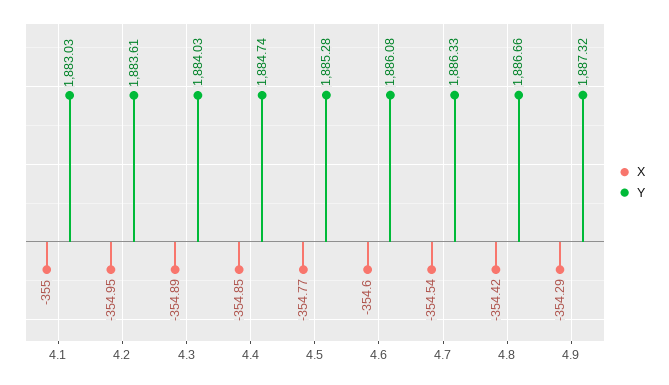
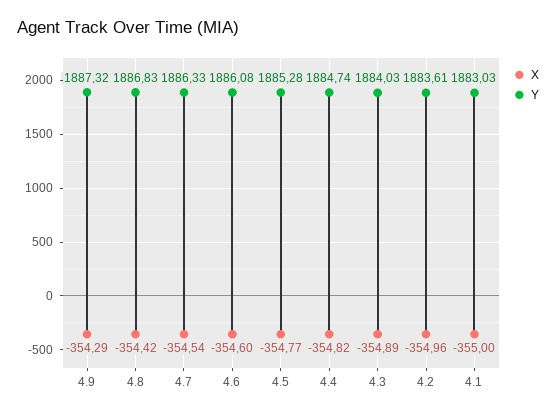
X, 4.2: -354.95 -> -354.96
X, 4.4: -354.85 -> -354.82
Y, 4.8: 1886.66 -> 1886.83

